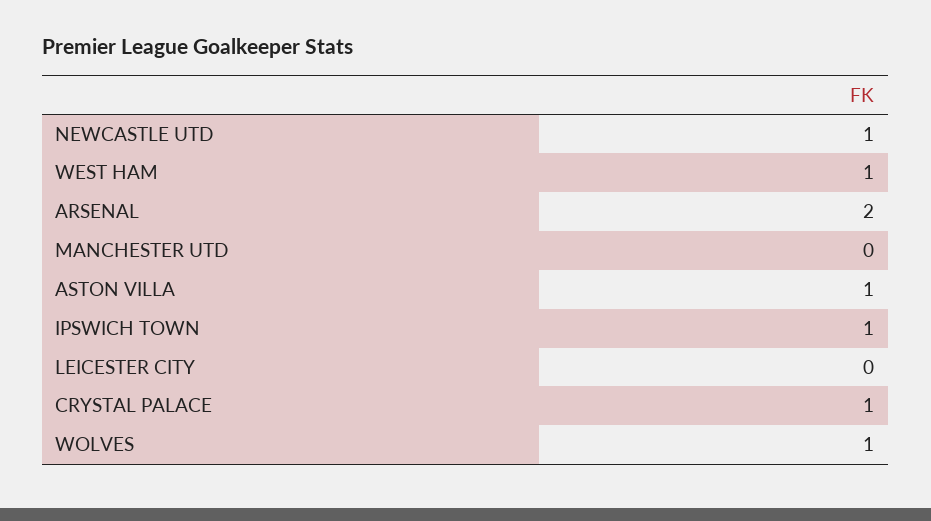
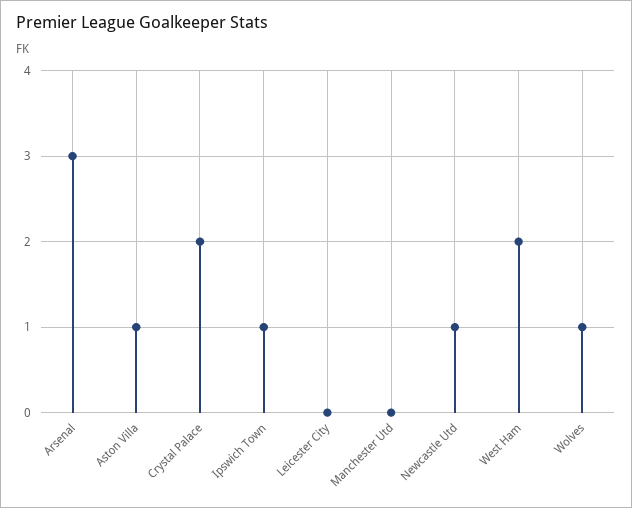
WEST HAM: 1 -> 2
ARSENAL: 2 -> 3
CRYSTAL PALACE: 1 -> 2

